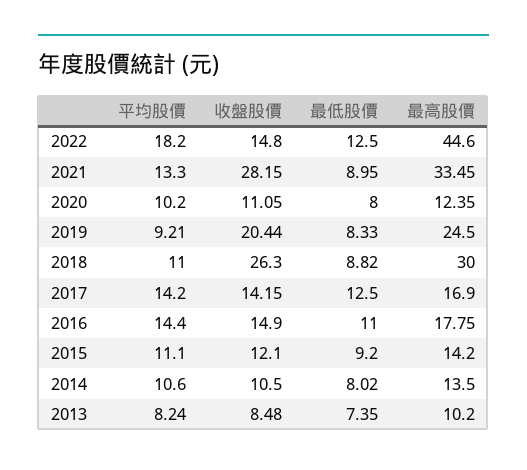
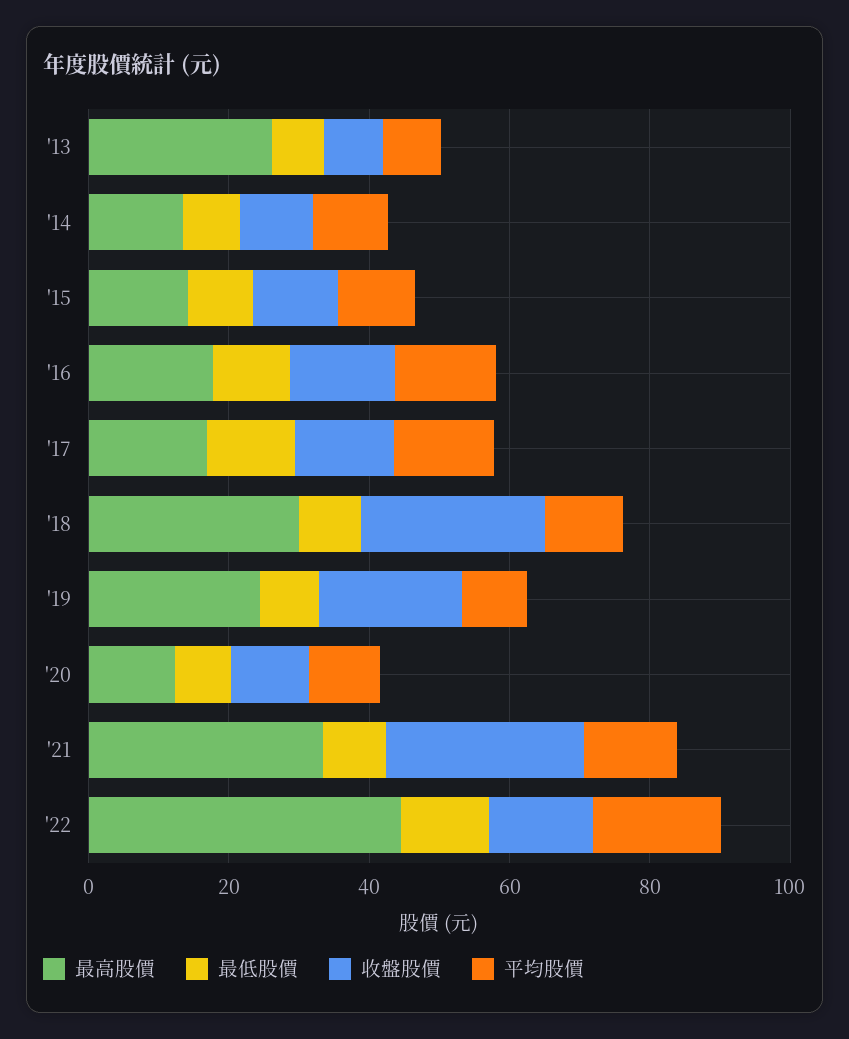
最高股價, 2013: 10.2 -> 25

